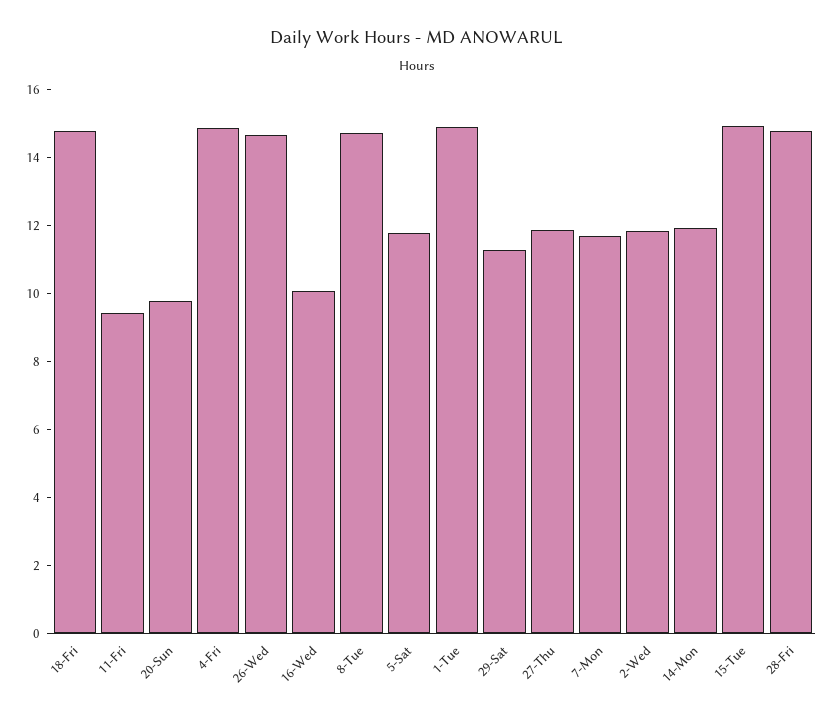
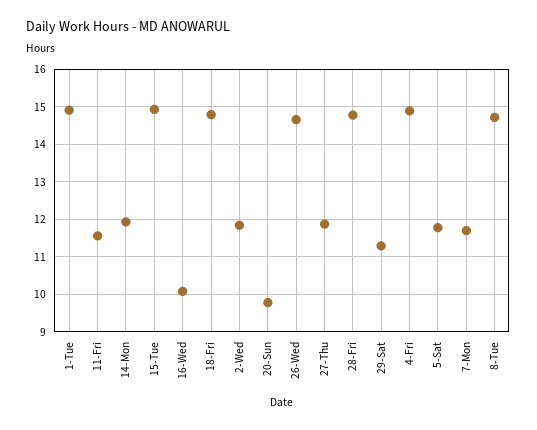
11-Fri: 9.5 -> 11.6

